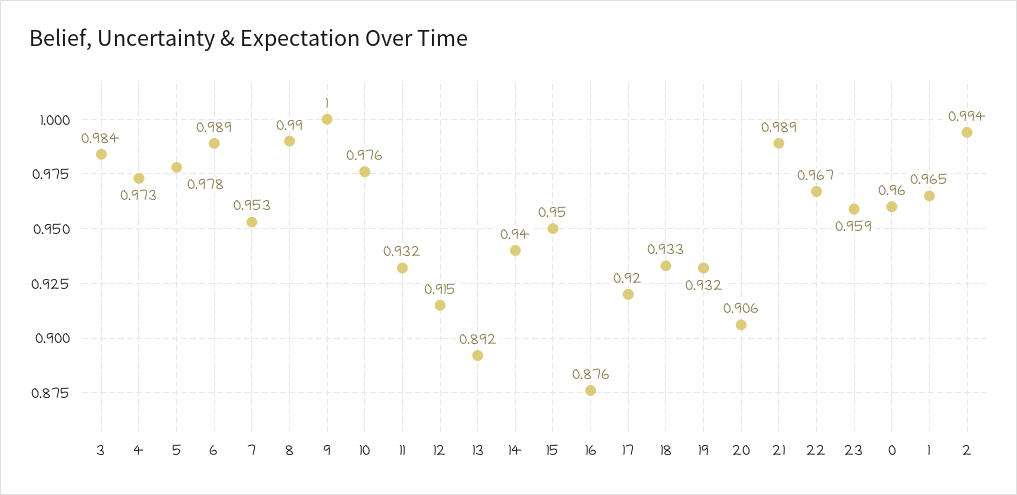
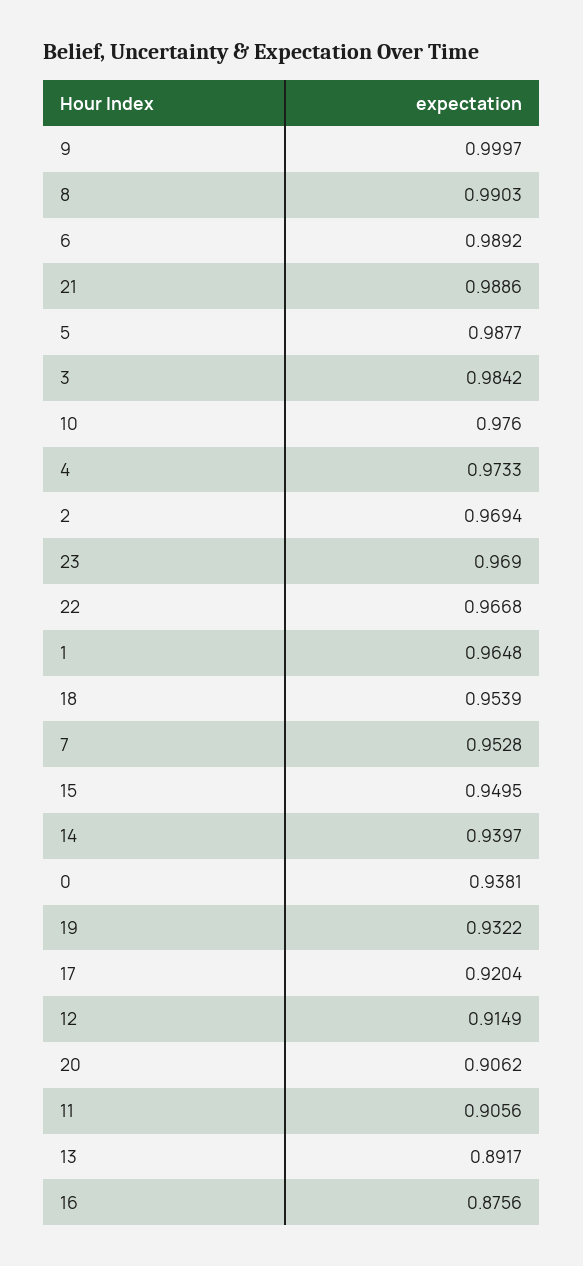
5: 0.978 -> 0.9877
11: 0.932 -> 0.9056
18: 0.933 -> 0.9539
23: 0.959 -> 0.969
0: 0.96 -> 0.9381
2: 0.994 -> 0.9694

